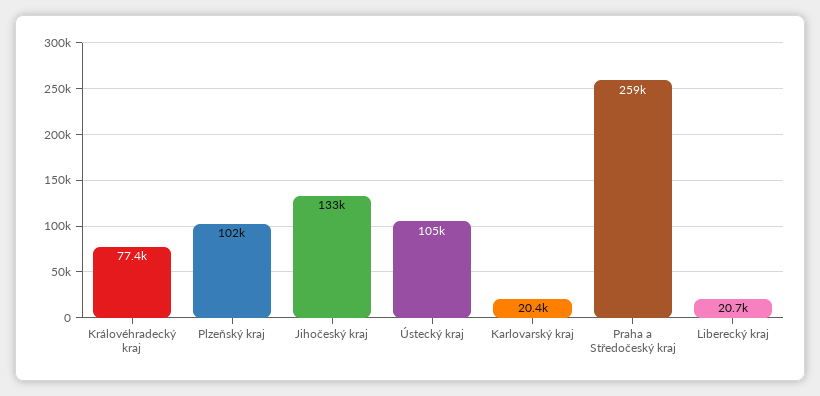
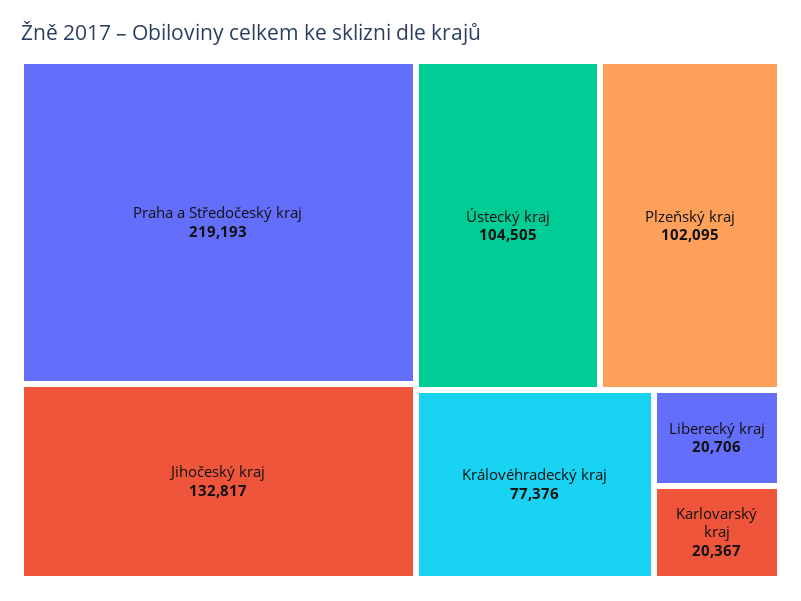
Praha a Středočeský kraj: 259000 -> 219193

